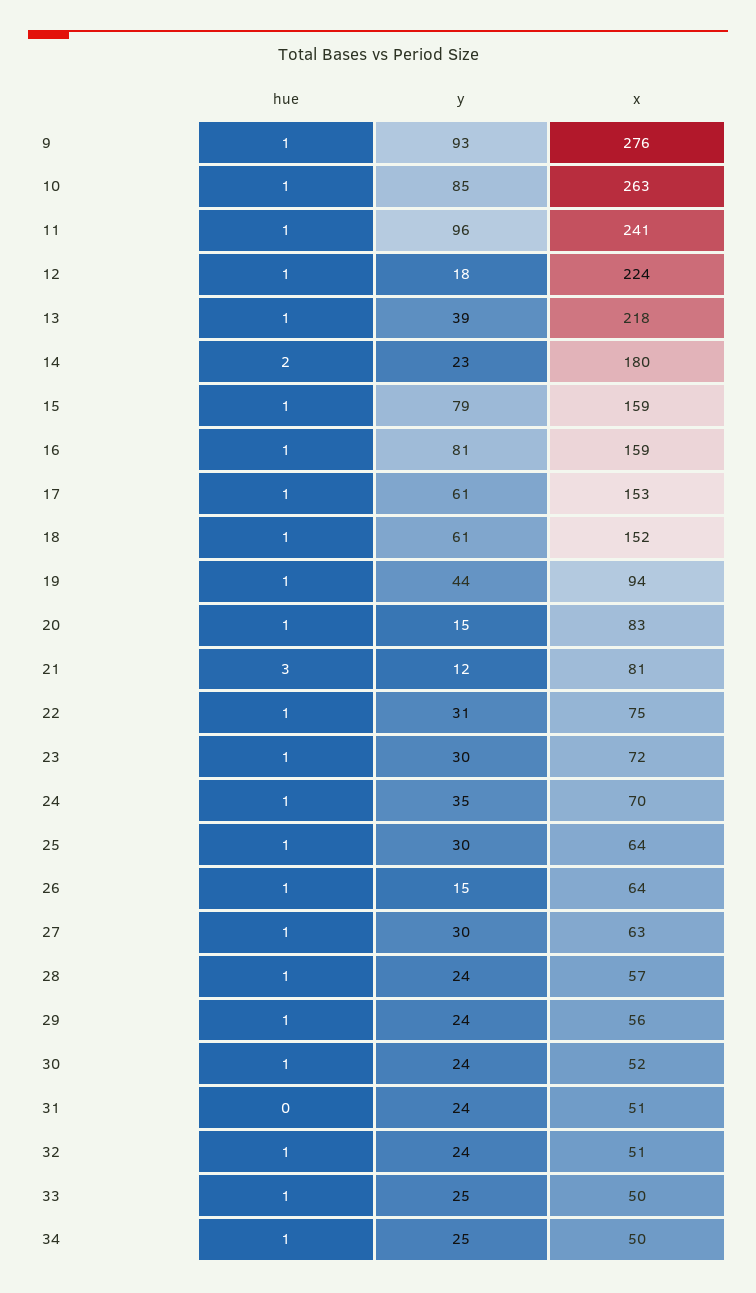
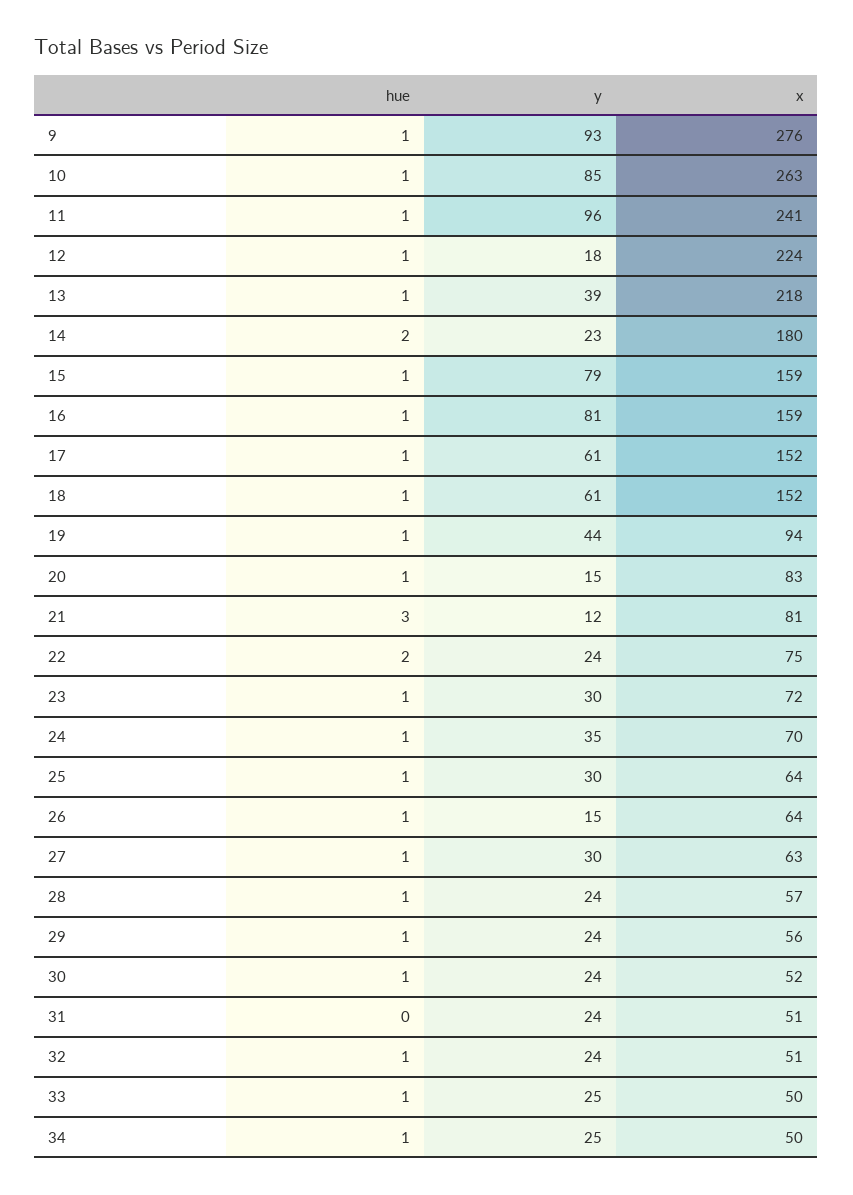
x, 17: 153 -> 152
hue, 22: 1 -> 2
y, 22: 31 -> 24

